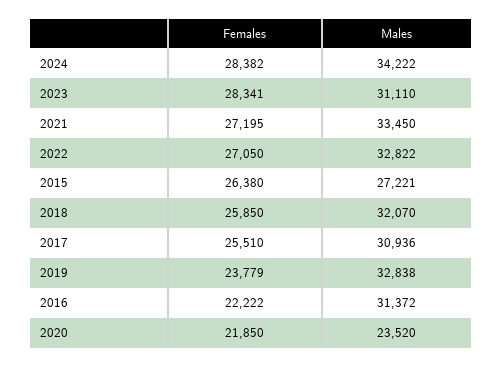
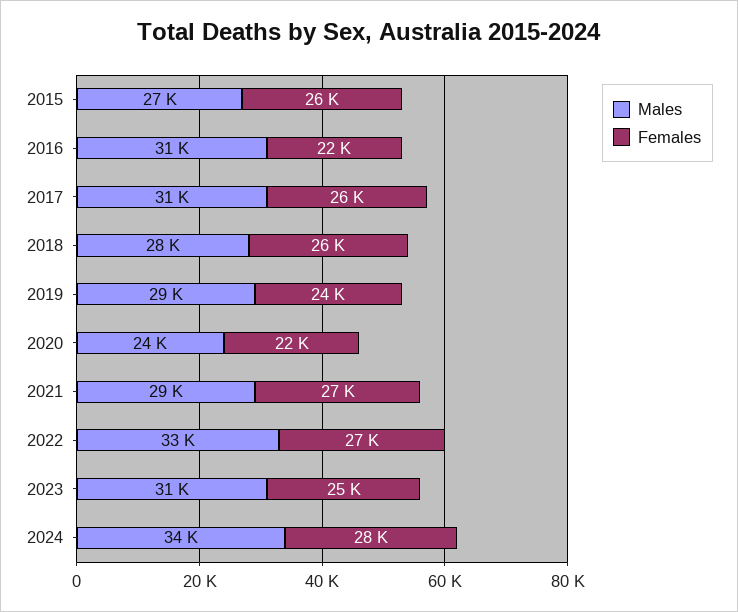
Females, 2023: 28341 -> 25000
Males, 2021: 33450 -> 29000
Males, 2018: 32070 -> 28000
Males, 2019: 32838 -> 29000

